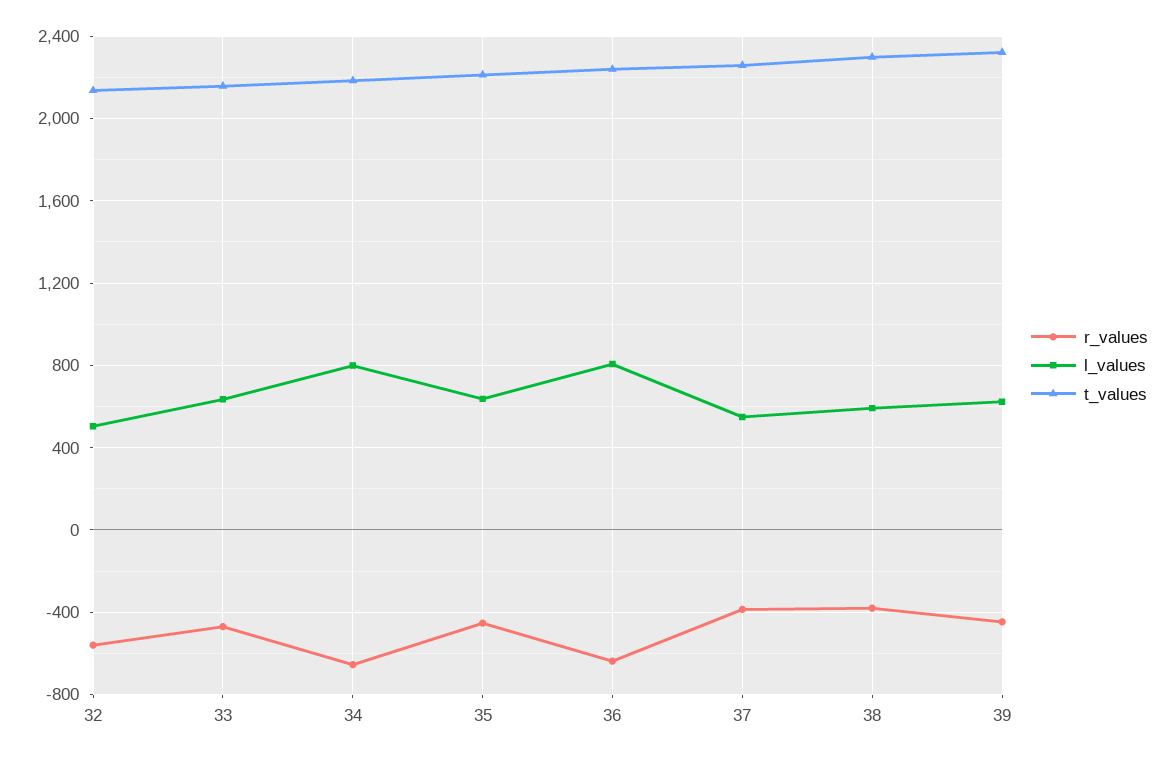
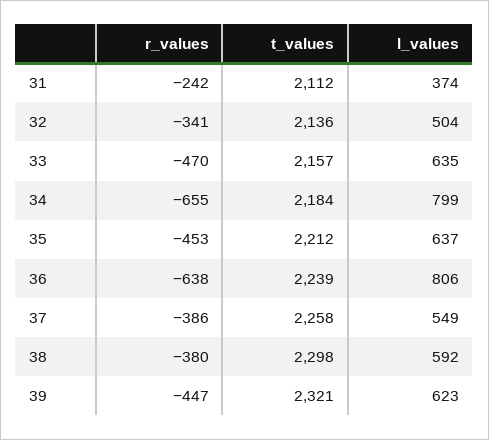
r_values, 32: -550 -> -341
r_values, 31: none -> -242
t_values, 31: none -> 2112
l_values, 31: none -> 374

